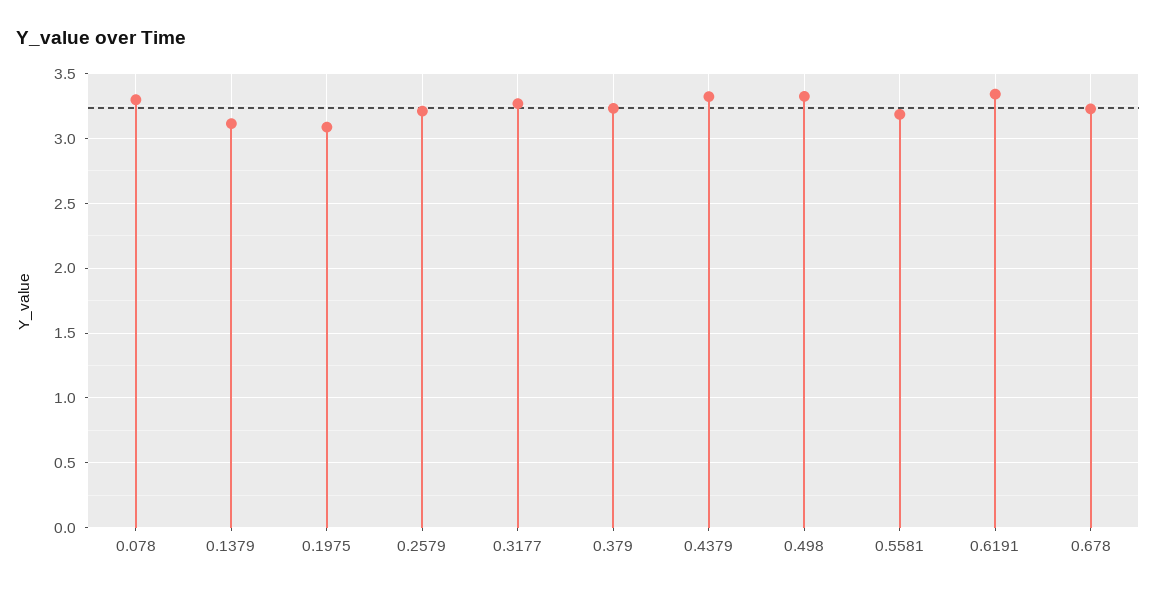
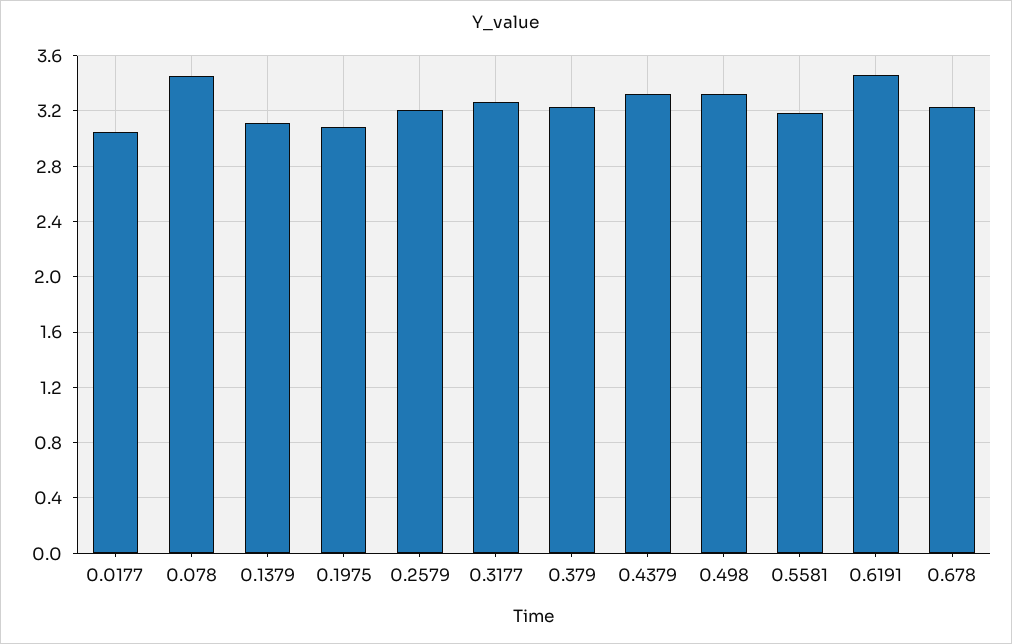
0.078: 3.3 -> 3.45
0.6191: 3.35 -> 3.45
0.0177: none -> 3.05

